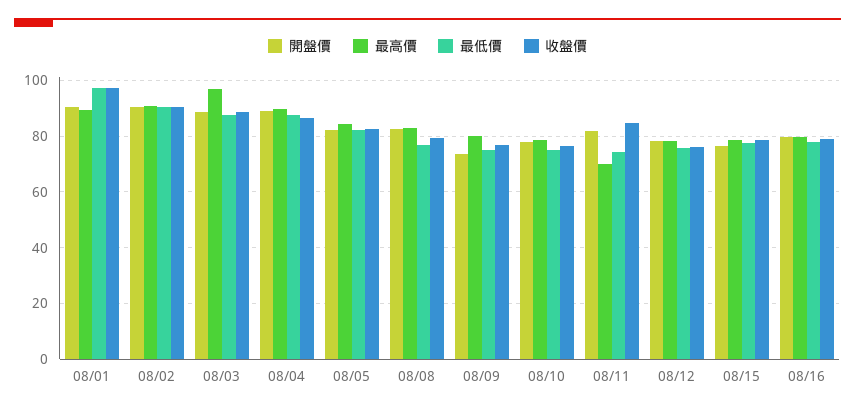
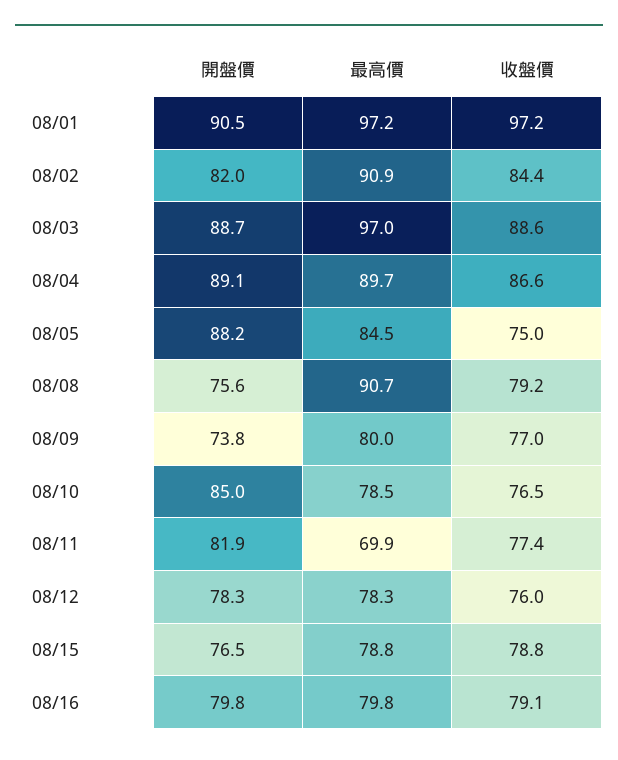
最高價, 08/01: 90 -> 97.2
最低價, 08/01: 97.5 -> none
開盤價, 08/02: 90 -> 82
最低價, 08/02: 90 -> none
收盤價, 08/02: 90 -> 84.4
最低價, 08/03: 87.5 -> none
最低價, 08/04: 87.5 -> none
開盤價, 08/05: 82.5 -> 88.2
最低價, 08/05: 82.5 -> none
收盤價, 08/05: 82.5 -> 75
開盤價, 08/08: 82.5 -> 75.6
最高價, 08/08: 82.5 -> 90.7
最低價, 08/08: 77.5 -> none
最低價, 08/09: 75 -> none
開盤價, 08/10: 77.5 -> 85
最低價, 08/10: 75 -> none
最低價, 08/11: 75 -> none
收盤價, 08/11: 85 -> 77.4
最低價, 08/12: 75 -> none
最低價, 08/15: 77.5 -> none
最低價, 08/16: 77.5 -> none

